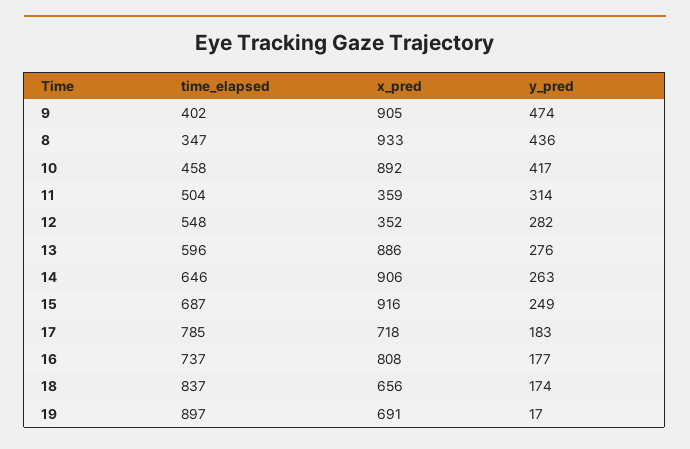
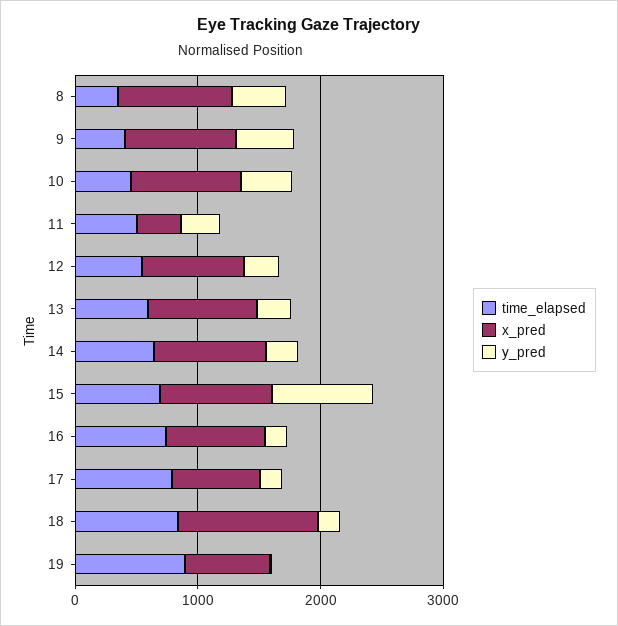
x_pred, 12: 352 -> 800
y_pred, 15: 249 -> 800
x_pred, 18: 656 -> 1200

